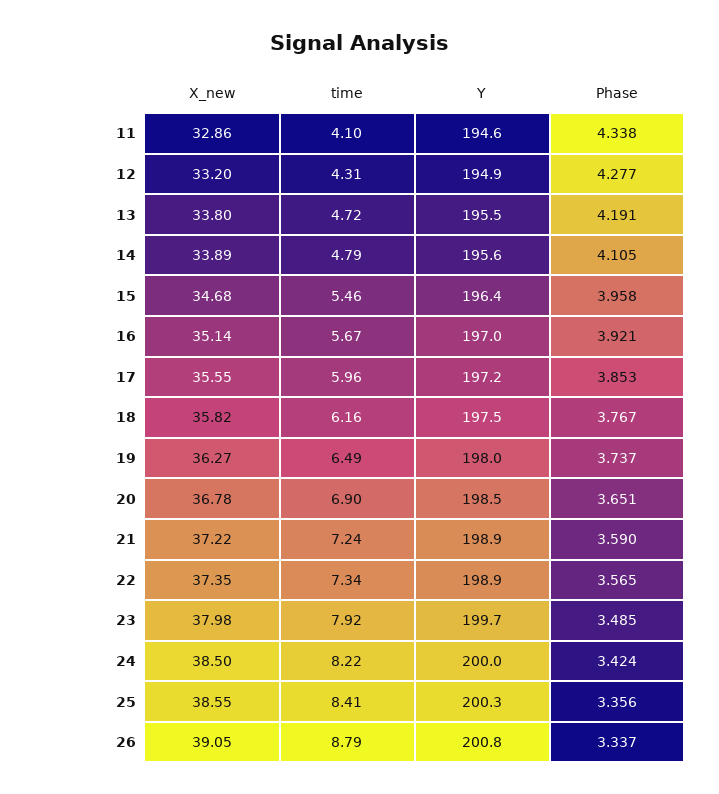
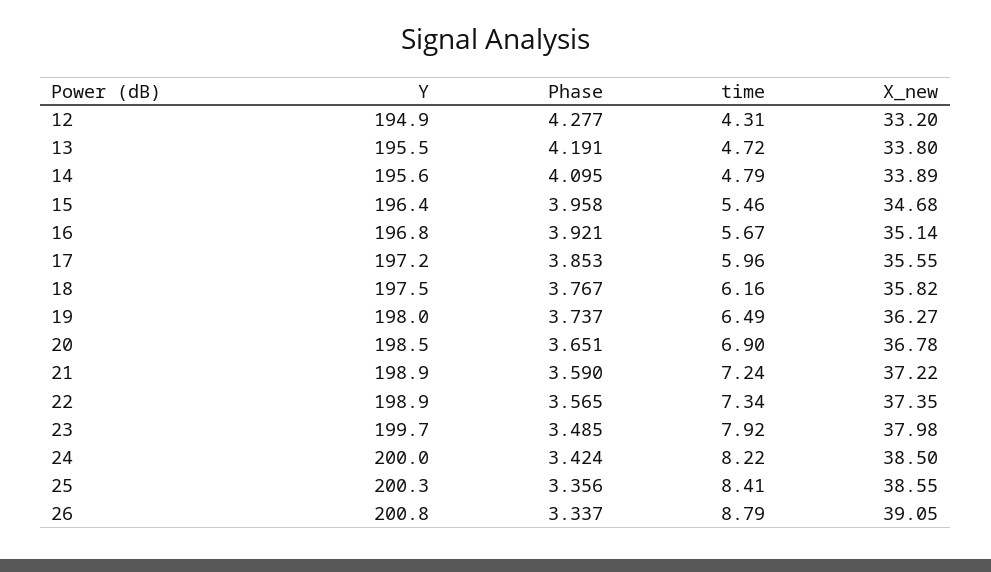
X_new, 11: 32.86 -> none
time, 11: 4.1 -> none
Y, 11: 194.6 -> none
Phase, 11: 4.338 -> none
Phase, 14: 4.105 -> 4.095
Y, 16: 197 -> 196.8

